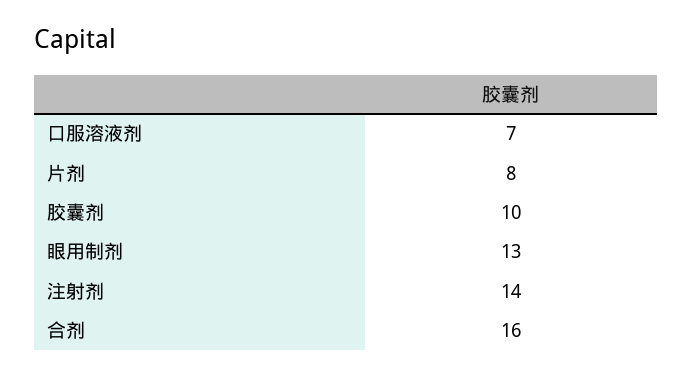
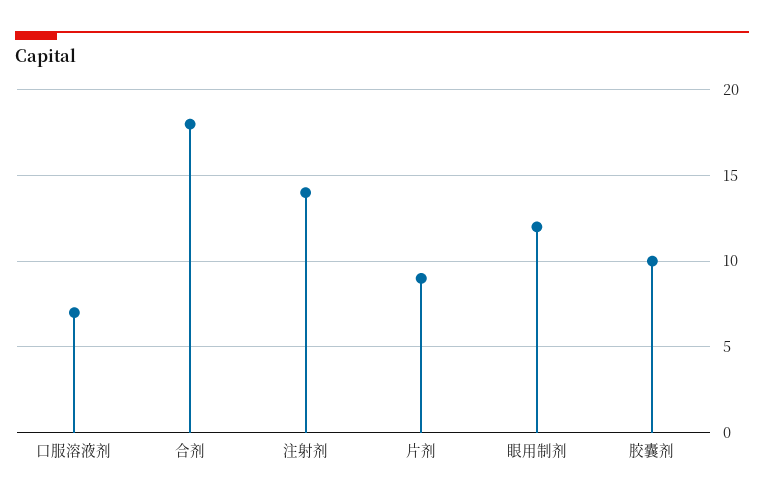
片剂: 8 -> 9
眼用制剂: 13 -> 12
合剂: 16 -> 18

